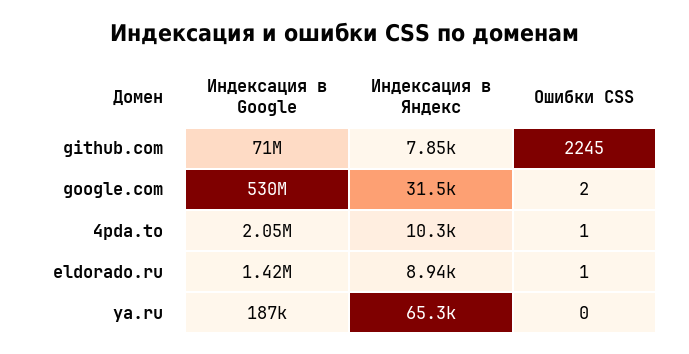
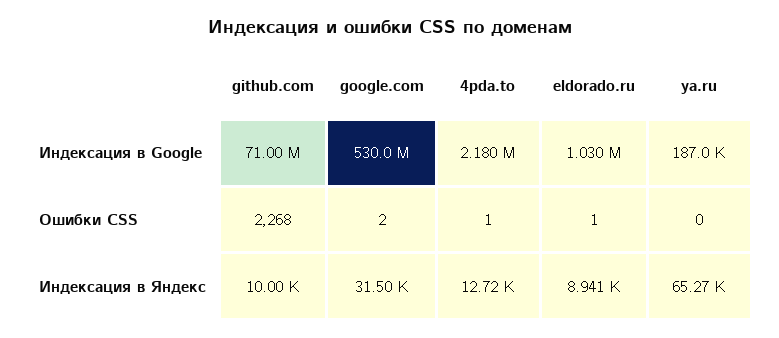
Индексация в Яндекс, github.com: 7850 -> 10000
Ошибки CSS, github.com: 2245 -> 2268
Индексация в Google, 4pda.to: 2050000 -> 2180000
Индексация в Яндекс, 4pda.to: 10300 -> 12720
Индексация в Google, eldorado.ru: 1420000 -> 1030000

